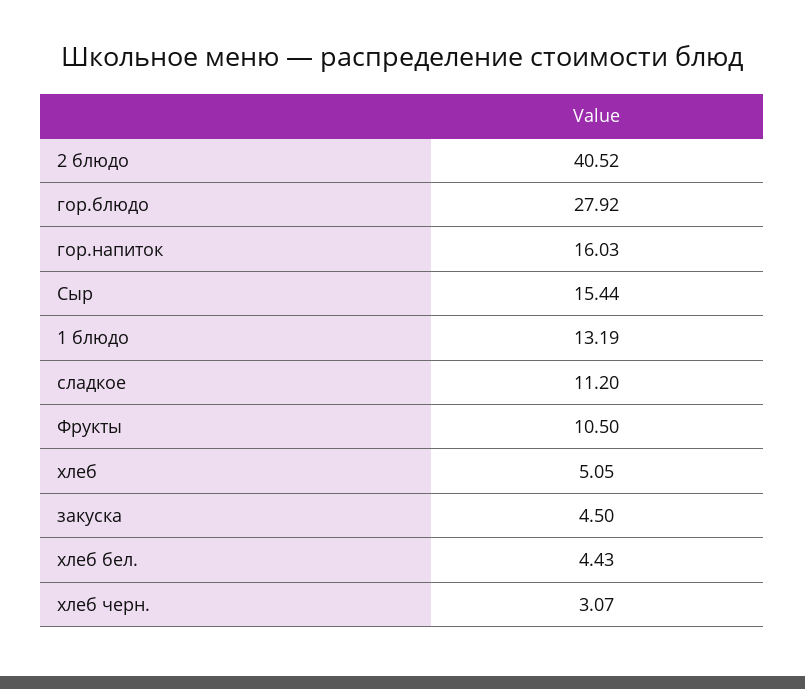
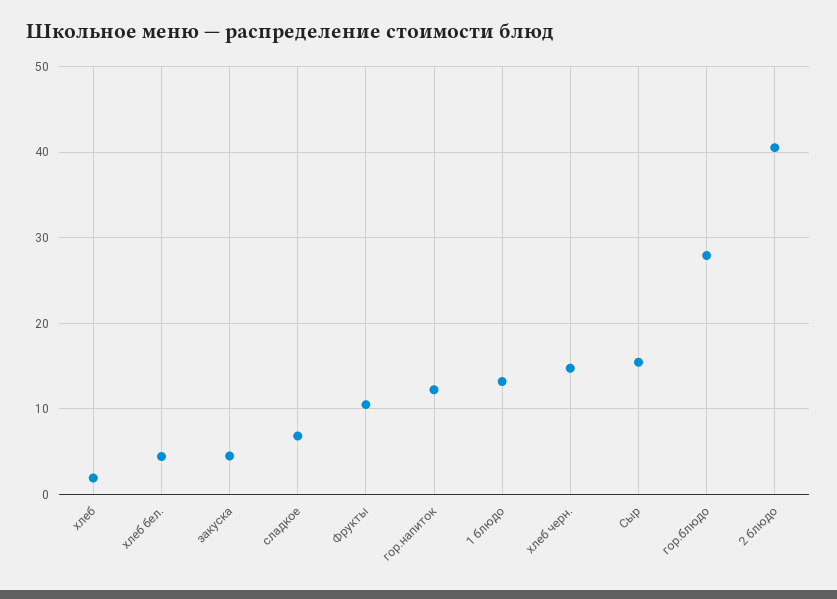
гор.напиток: 16.03 -> 12
сладкое: 11.2 -> 7
хлеб: 5.05 -> 2
хлеб черн.: 3.07 -> 15

